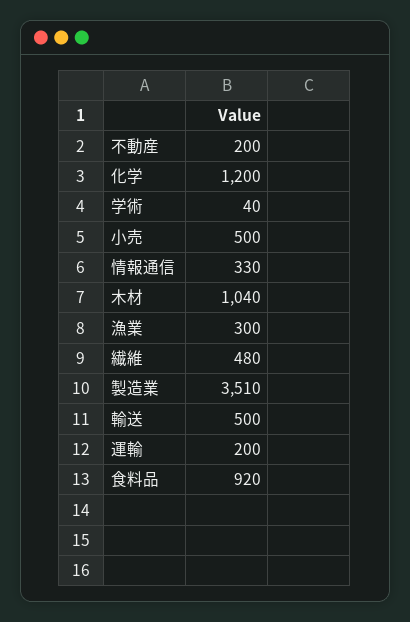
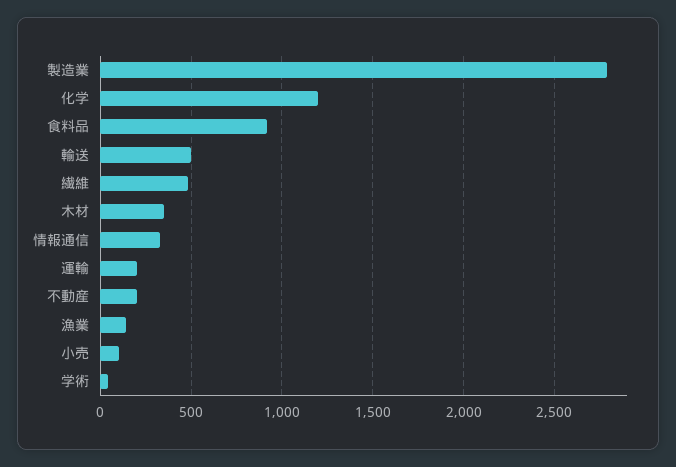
小売: 500 -> 100
木材: 1040 -> 350
漁業: 300 -> 150
製造業: 3510 -> 2800

